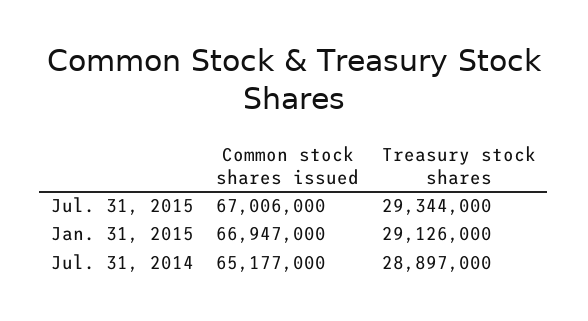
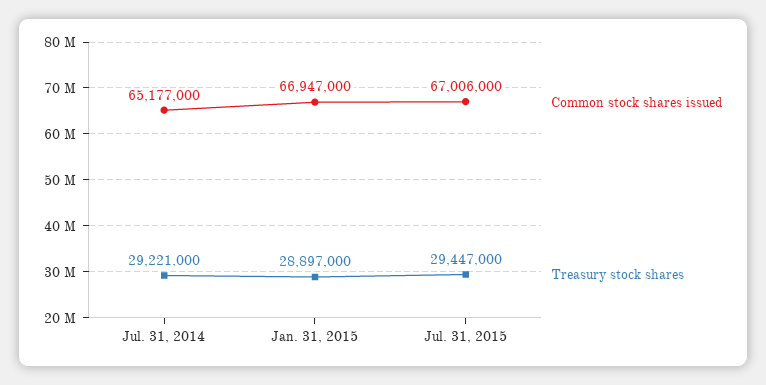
Treasury stock shares, Jul. 31, 2015: 29344000 -> 29447000
Treasury stock shares, Jan. 31, 2015: 29126000 -> 28897000
Treasury stock shares, Jul. 31, 2014: 28897000 -> 29221000

